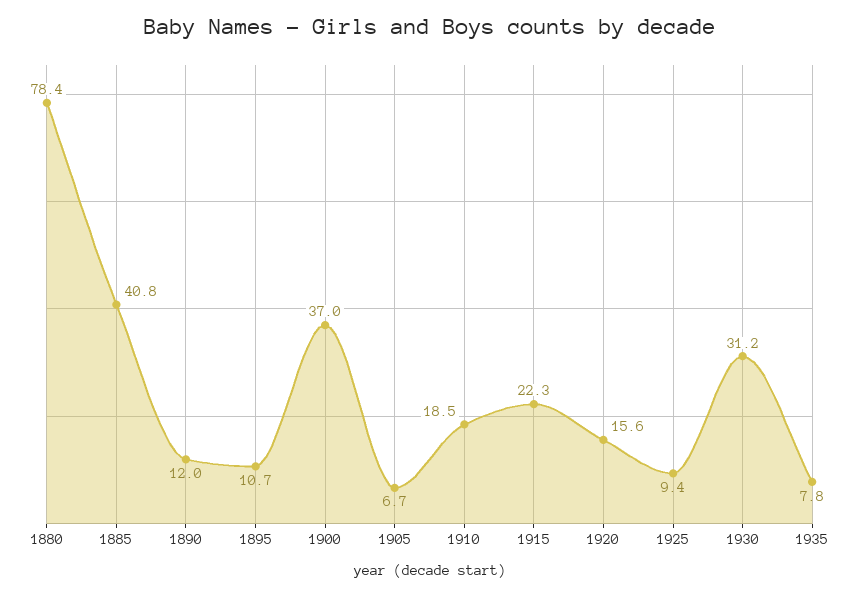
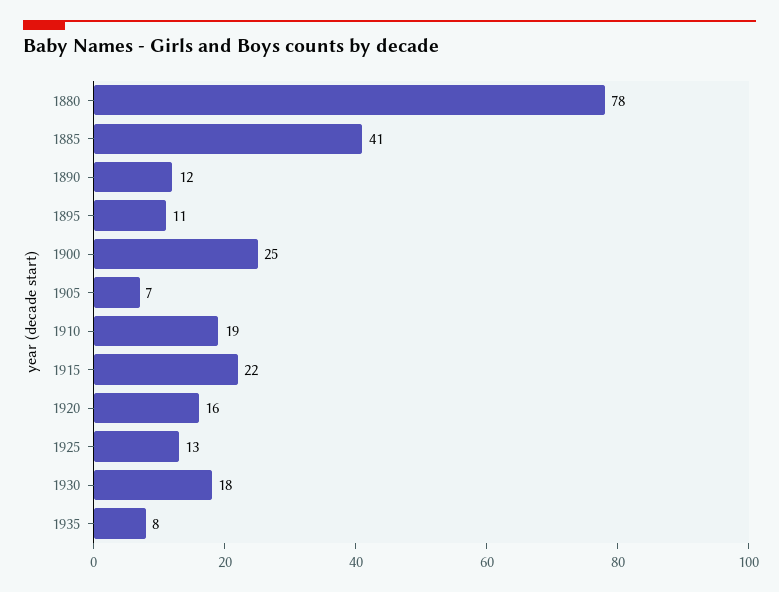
1900: 37 -> 25
1925: 9.4 -> 13
1930: 31.2 -> 18

